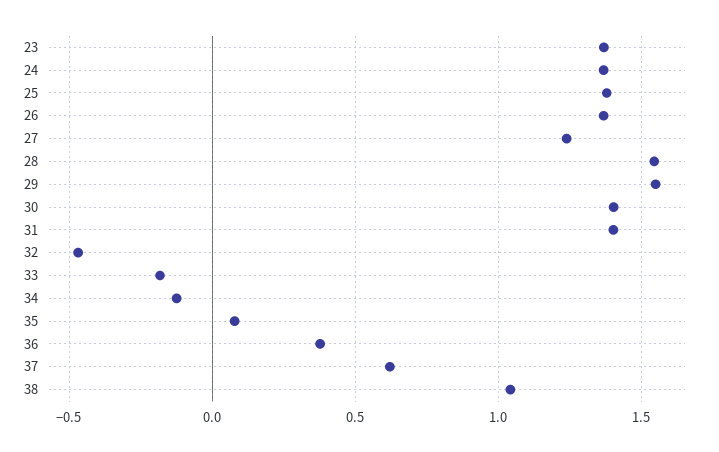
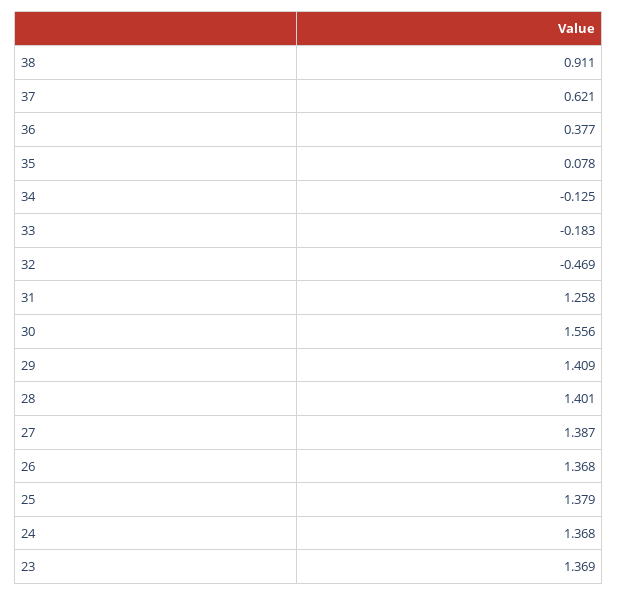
27: 1.25 -> 1.387
28: 1.55 -> 1.401
29: 1.55 -> 1.409
30: 1.4 -> 1.556
31: 1.4 -> 1.258
38: 1.05 -> 0.911

